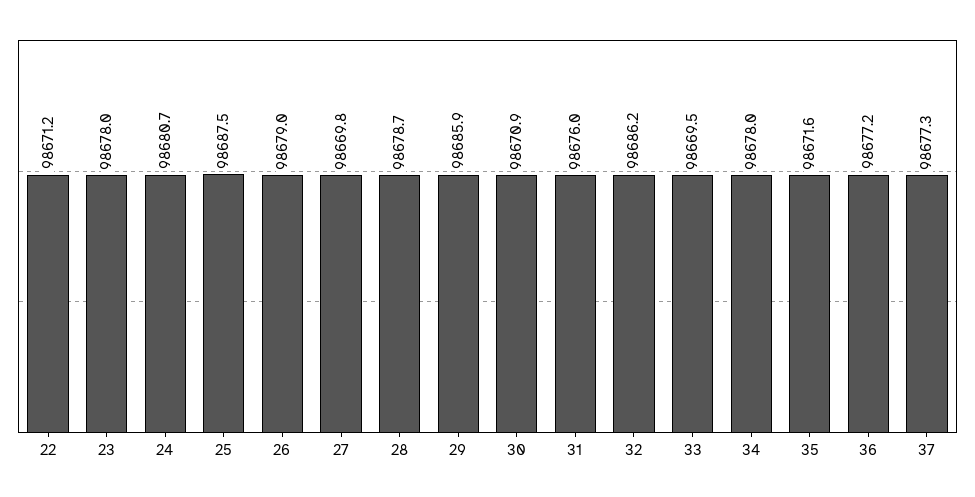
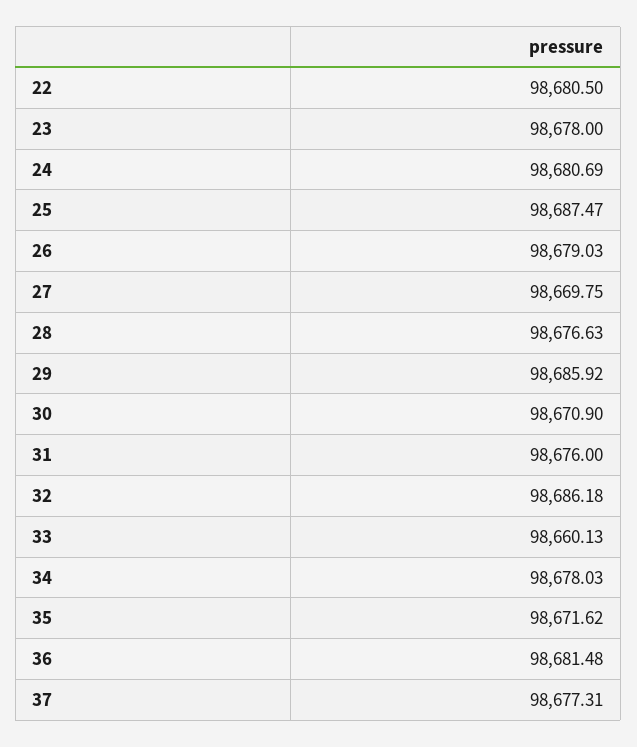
22: 98671.2 -> 98680.5
28: 98678.7 -> 98676.63
33: 98669.5 -> 98660.13
36: 98677.2 -> 98681.48

